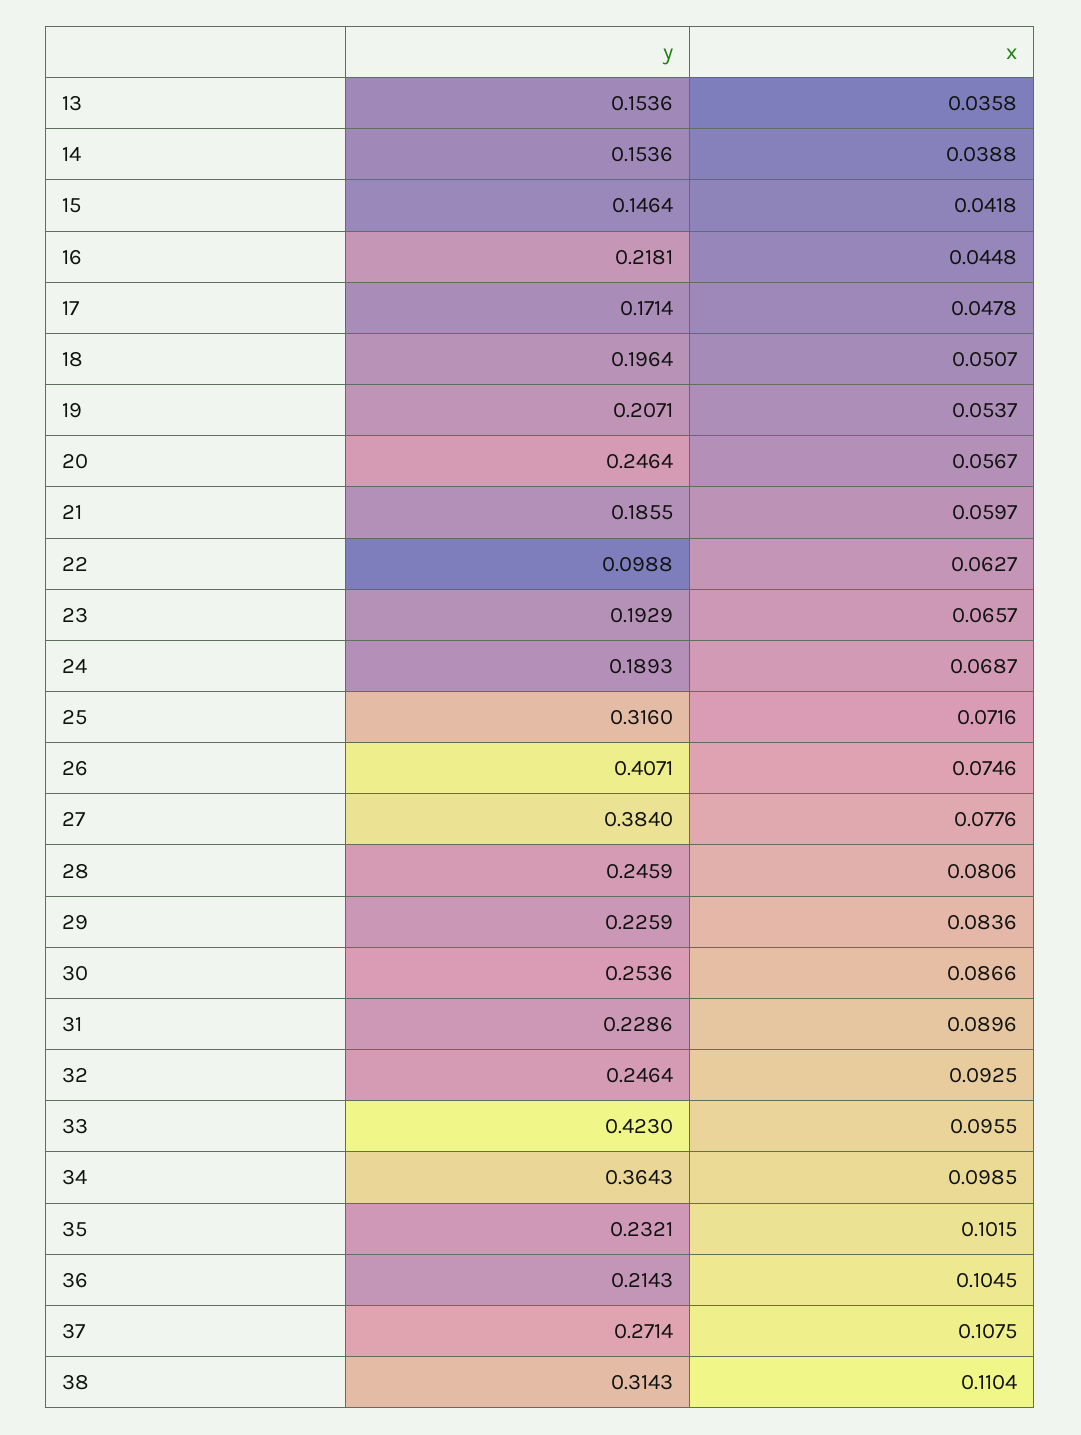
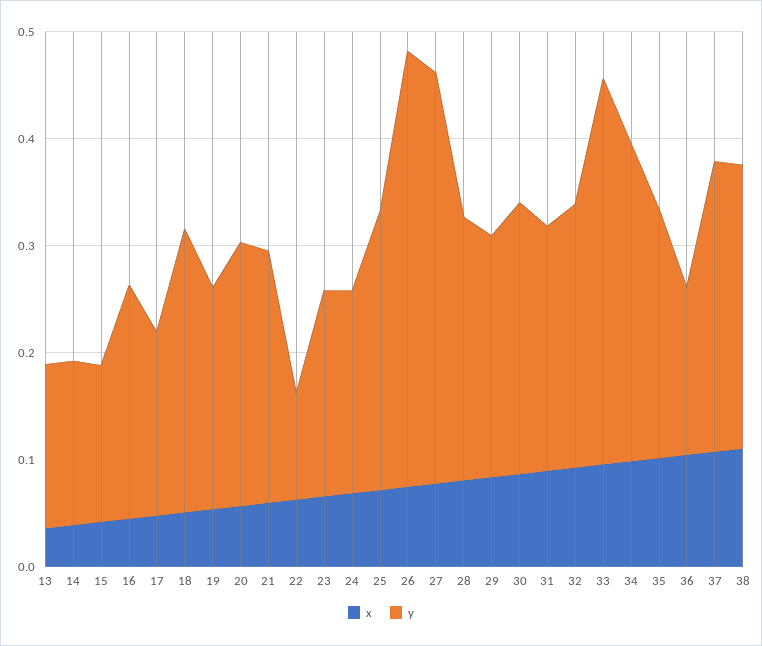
y, 18: 0.1964 -> 0.26
y, 21: 0.1855 -> 0.24
y, 25: 0.316 -> 0.26
y, 33: 0.423 -> 0.36
y, 34: 0.3643 -> 0.3
y, 36: 0.2143 -> 0.16
y, 38: 0.3143 -> 0.26

